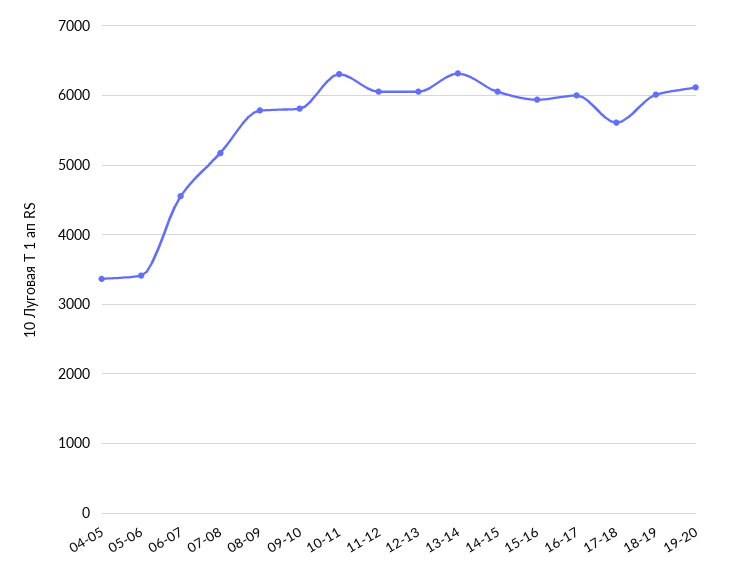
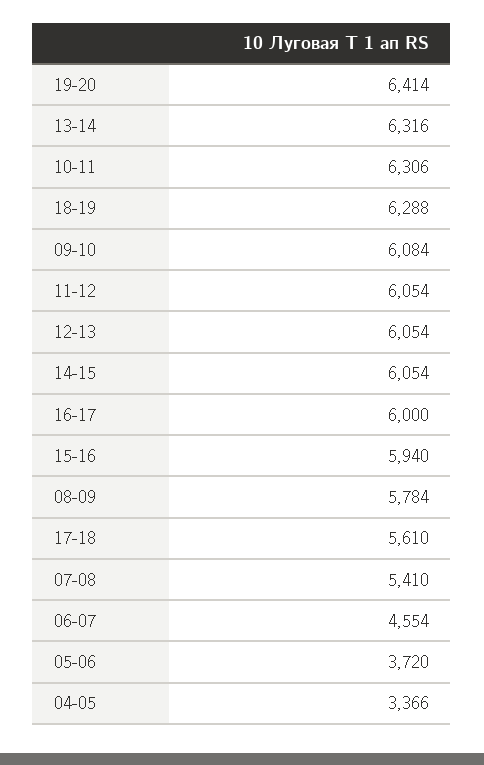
05-06: 3400 -> 3720
07-08: 5200 -> 5410
09-10: 5800 -> 6084
18-19: 6000 -> 6288
19-20: 6100 -> 6414

